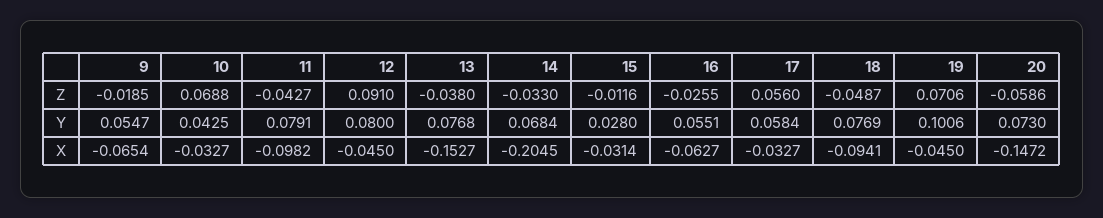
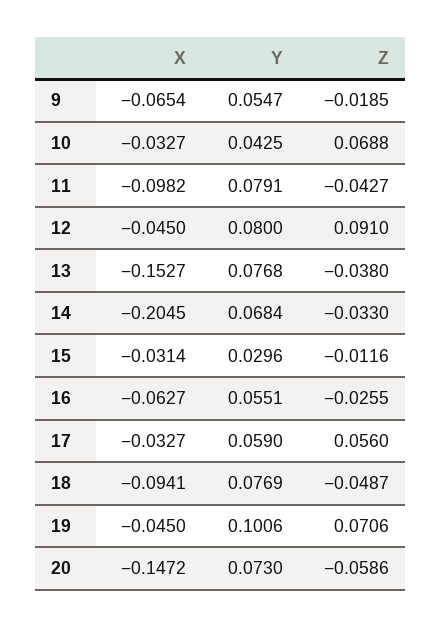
15, Y: 0.028 -> 0.0296
17, Y: 0.0584 -> 0.059

